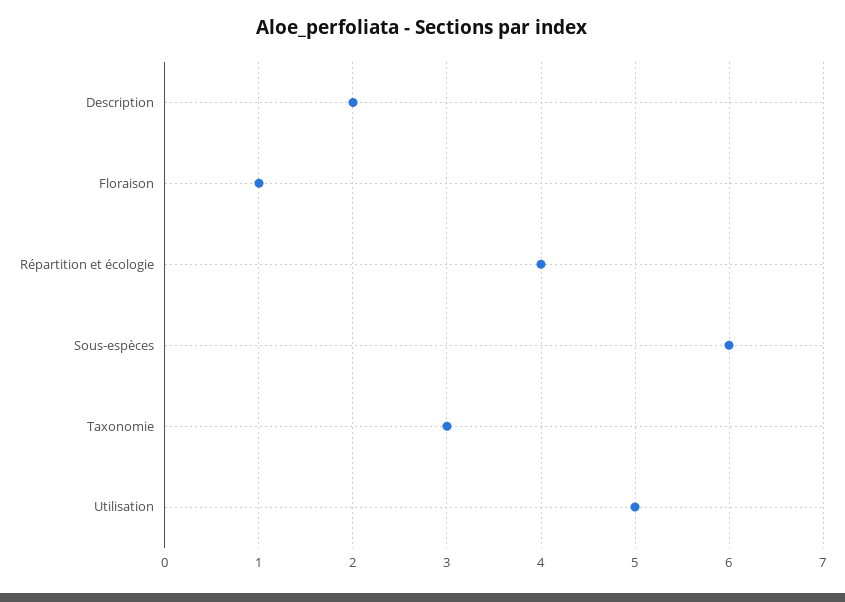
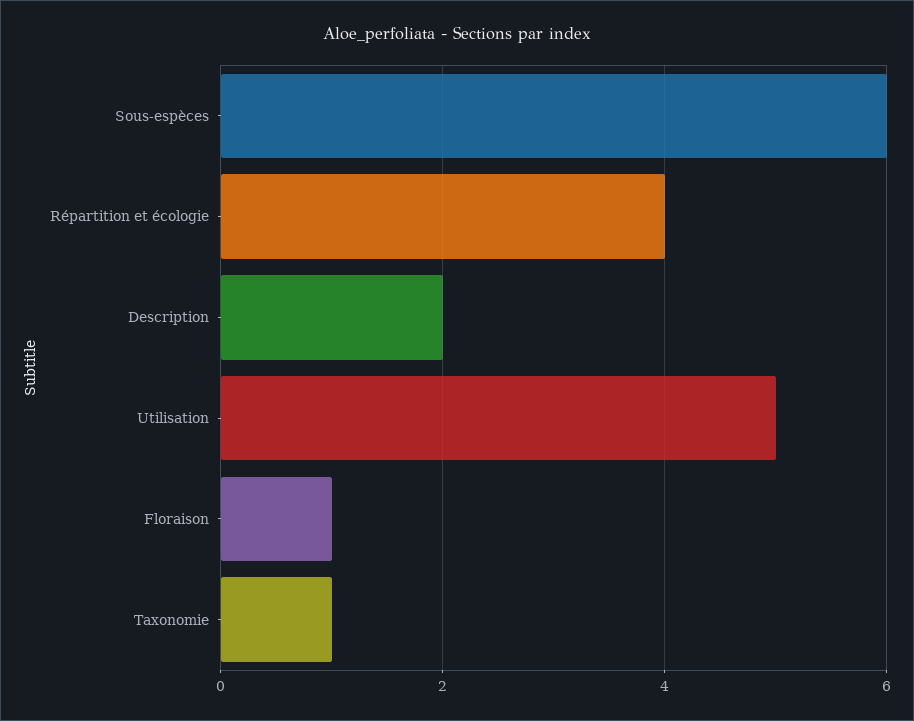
Taxonomie: 3 -> 1

